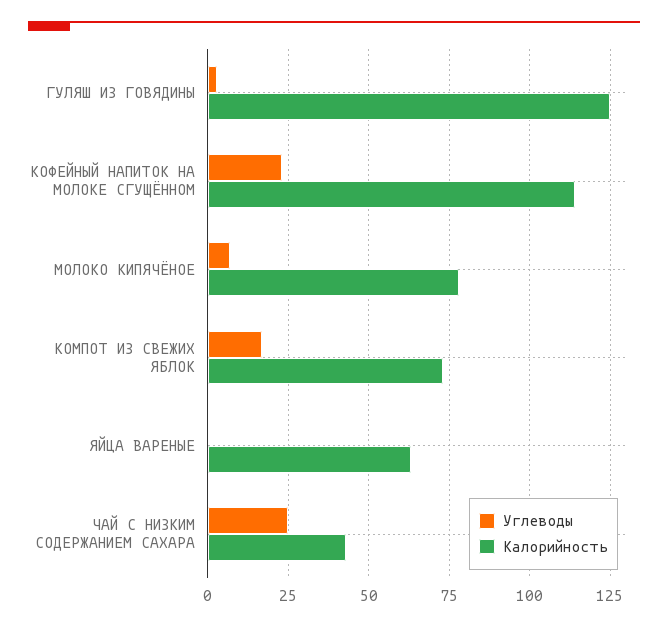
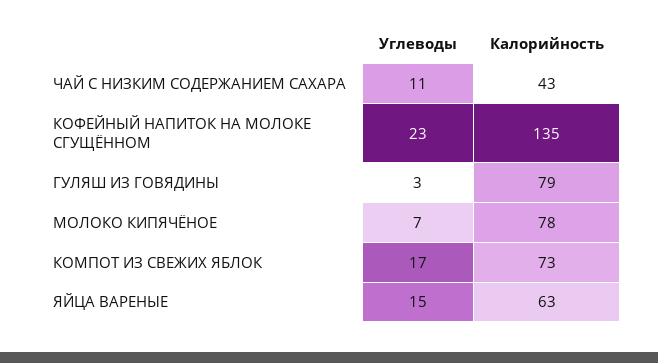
Калорийность, ГУЛЯШ ИЗ ГОВЯДИНЫ: 125 -> 79
Калорийность, КОФЕЙНЫЙ НАПИТОК НА МОЛОКЕ СГУЩЁННОМ: 115 -> 135
Углеводы, ЯЙЦА ВАРЕНЫЕ: 0 -> 15
Углеводы, ЧАЙ С НИЗКИМ СОДЕРЖАНИЕМ САХАРА: 25 -> 11

